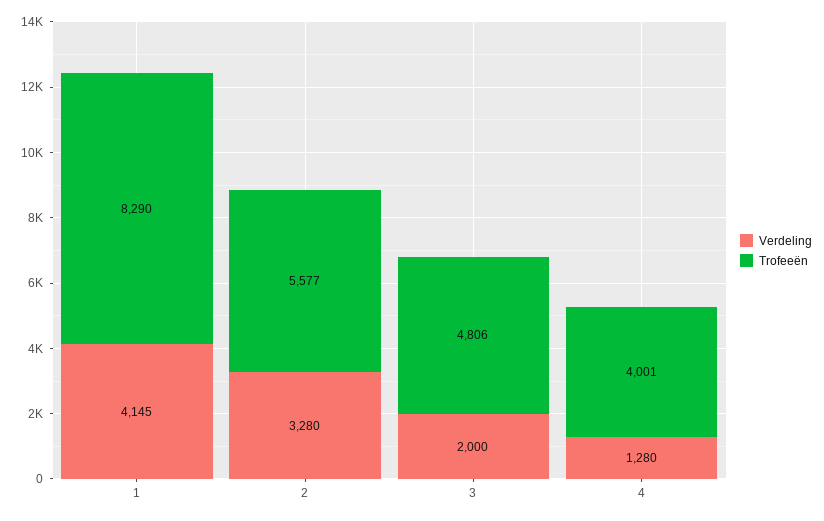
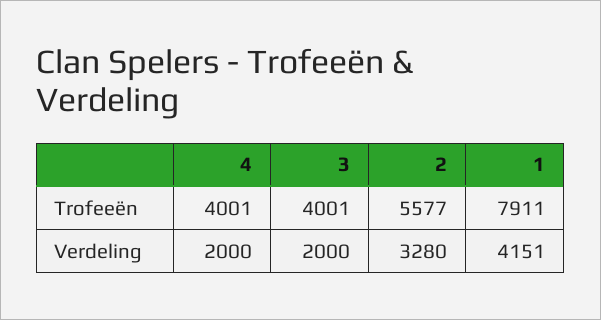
Verdeling, 1: 4145 -> 4151
Trofeeën, 1: 8290 -> 7911
Trofeeën, 3: 4806 -> 4001
Verdeling, 4: 1280 -> 2000

